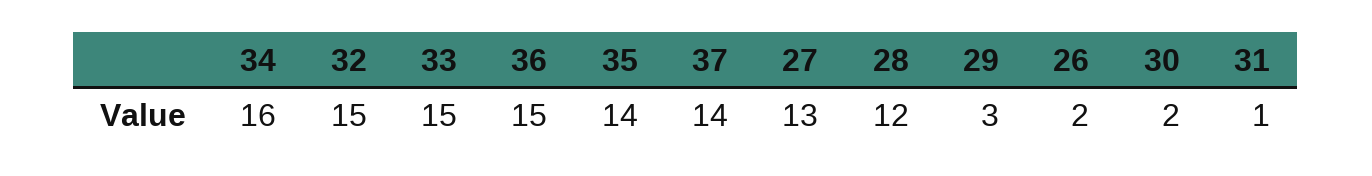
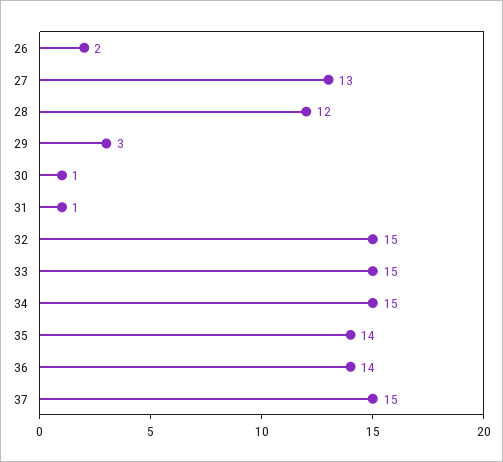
34: 16 -> 15
36: 15 -> 14
37: 14 -> 15
30: 2 -> 1

